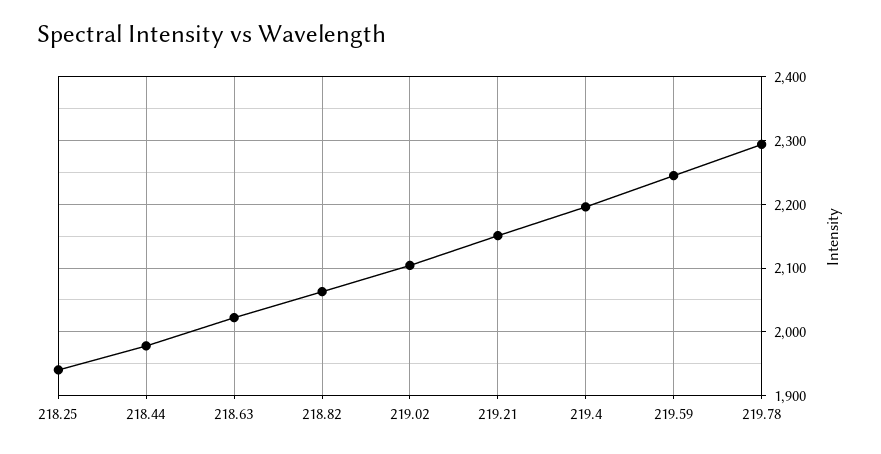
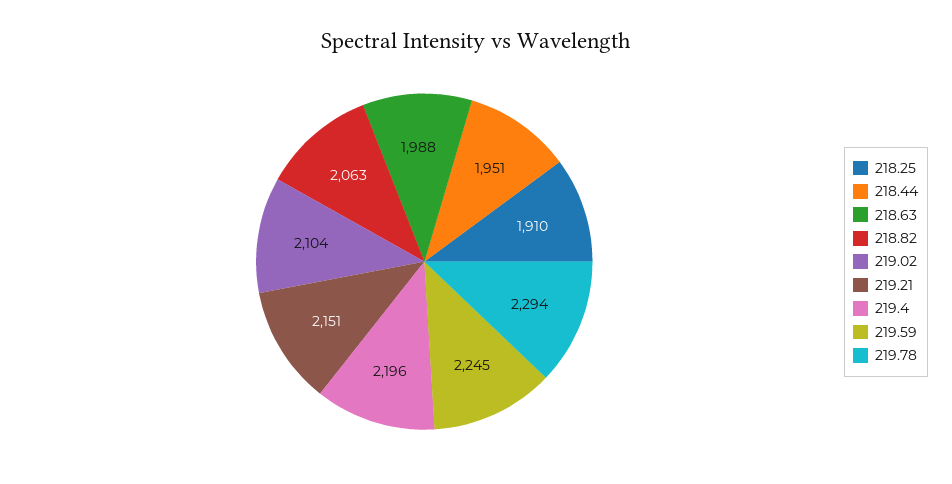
218.25: 1940 -> 1910
218.44: 1980 -> 1951
218.63: 2020 -> 1988

